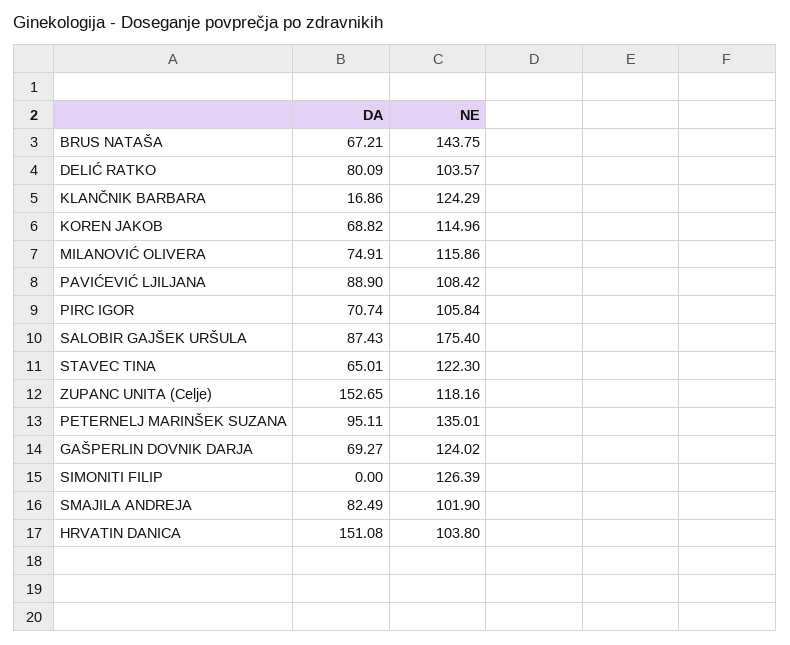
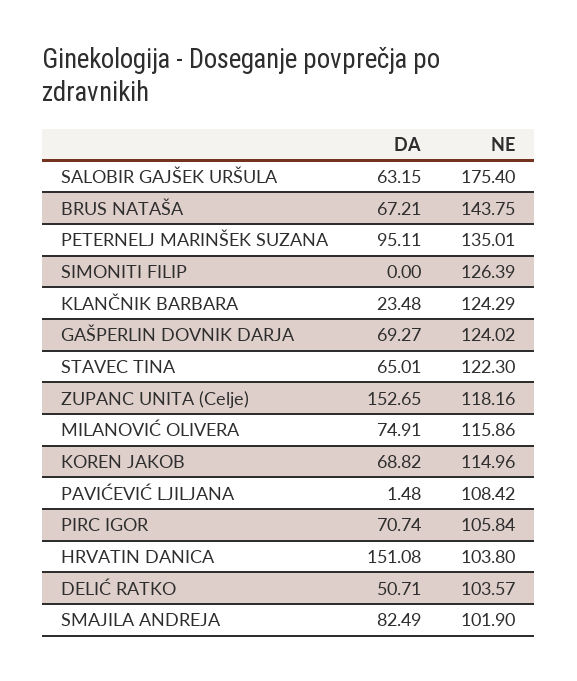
DA, DELIĆ RATKO: 80.09 -> 50.71
DA, KLANČNIK BARBARA: 16.86 -> 23.48
DA, PAVIĆEVIĆ LJILJANA: 88.9 -> 1.48
DA, SALOBIR GAJŠEK URŠULA: 87.43 -> 63.15

